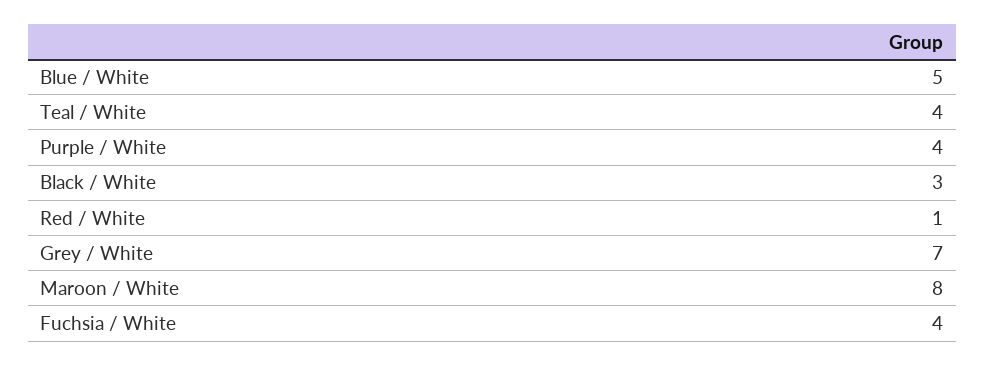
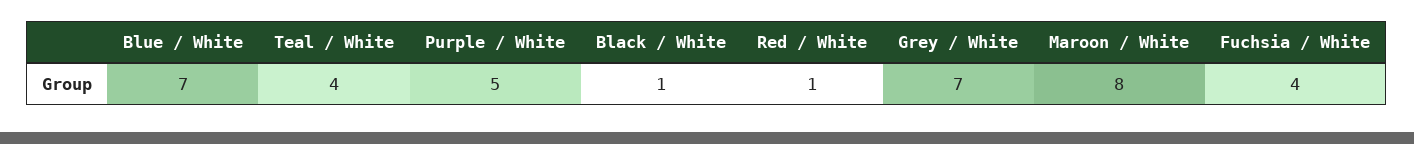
Blue / White: 5 -> 7
Purple / White: 4 -> 5
Black / White: 3 -> 1

